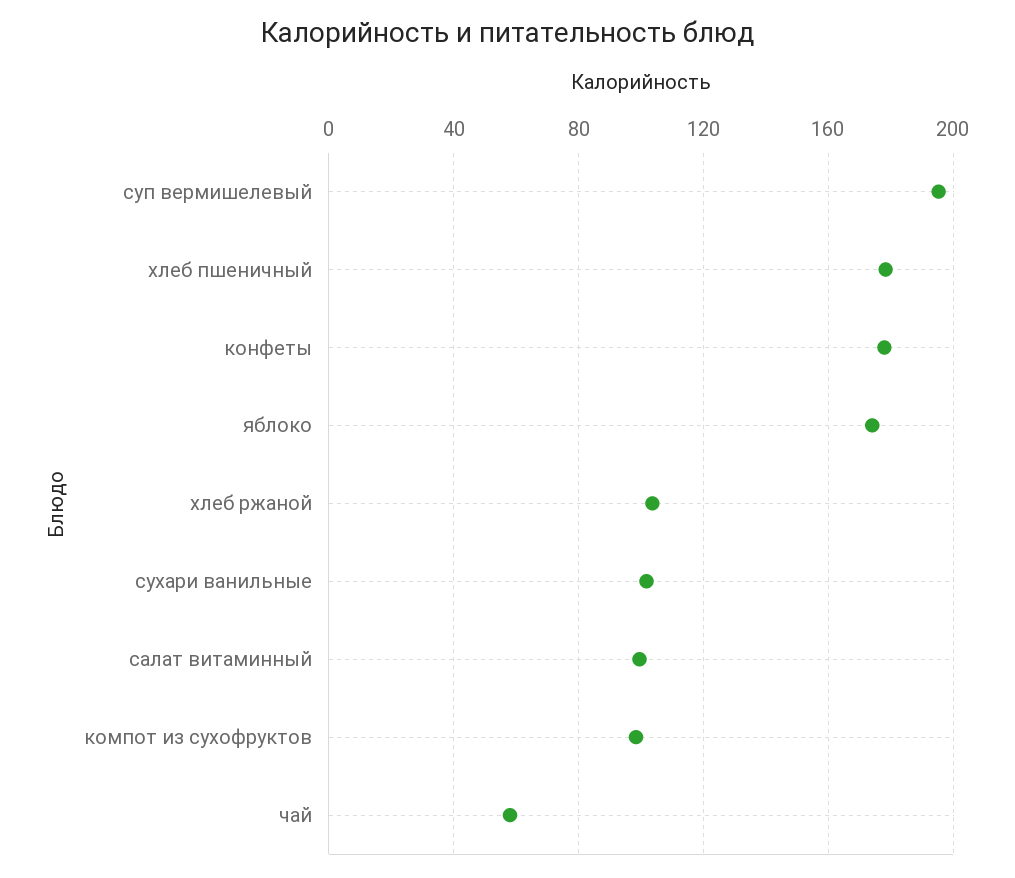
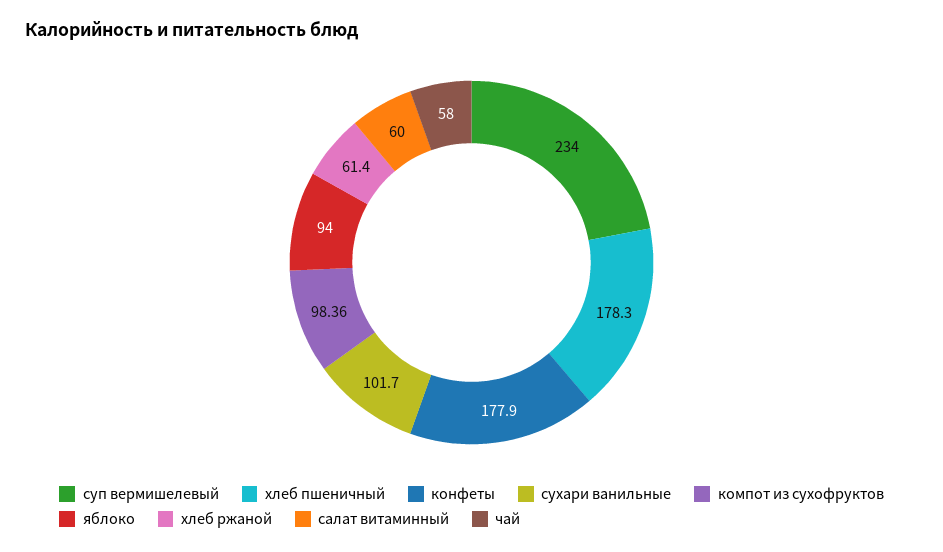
суп вермишелевый: 195 -> 234
яблоко: 175 -> 94
хлеб ржаной: 105 -> 61.4
салат витаминный: 100 -> 60

